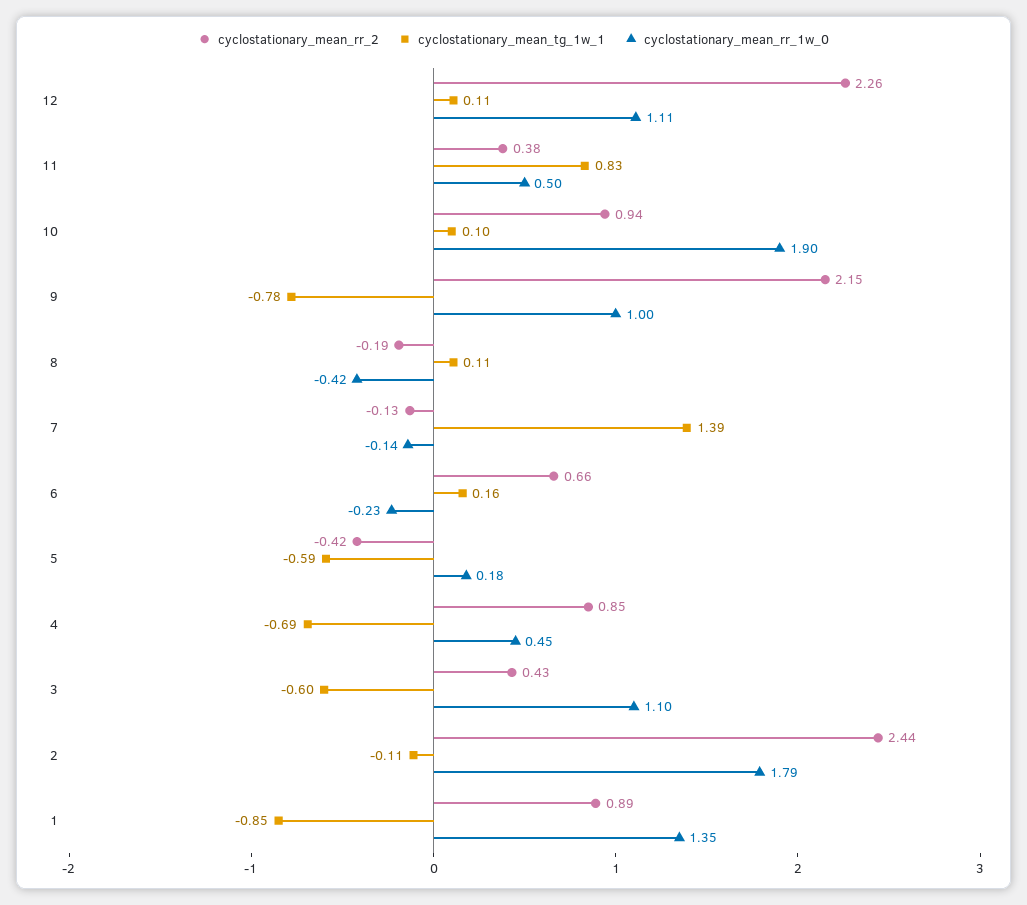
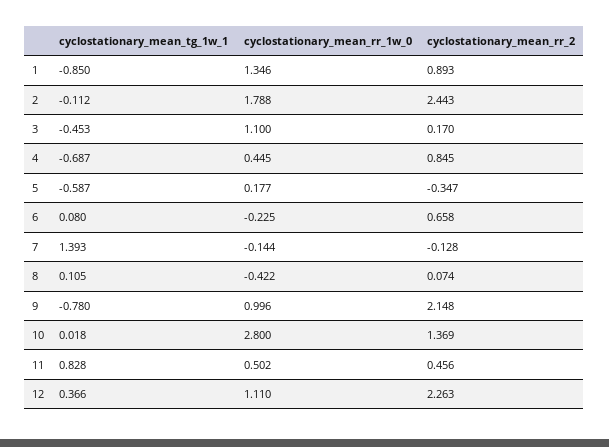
cyclostationary_mean_tg_1w_1, 12: 0.11 -> 0.366
cyclostationary_mean_rr_2, 11: 0.38 -> 0.456
cyclostationary_mean_rr_2, 10: 0.94 -> 1.369
cyclostationary_mean_tg_1w_1, 10: 0.1 -> 0.018
cyclostationary_mean_rr_1w_0, 10: 1.9 -> 2.8
cyclostationary_mean_rr_2, 8: -0.19 -> 0.074
cyclostationary_mean_tg_1w_1, 6: 0.16 -> 0.08
cyclostationary_mean_rr_2, 5: -0.42 -> -0.347
cyclostationary_mean_rr_2, 3: 0.43 -> 0.17
cyclostationary_mean_tg_1w_1, 3: -0.6 -> -0.453

